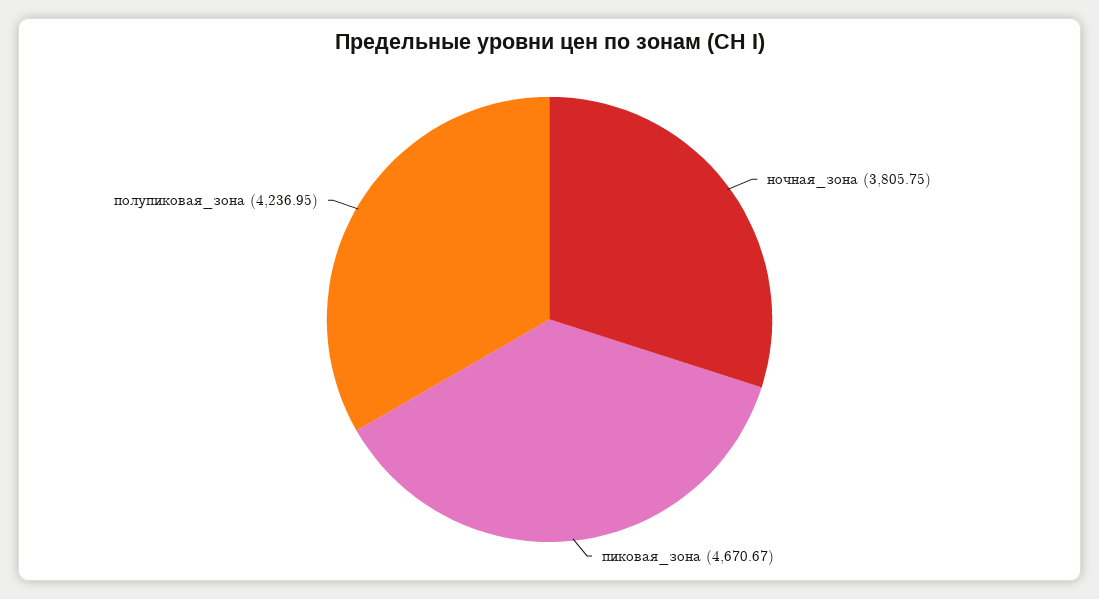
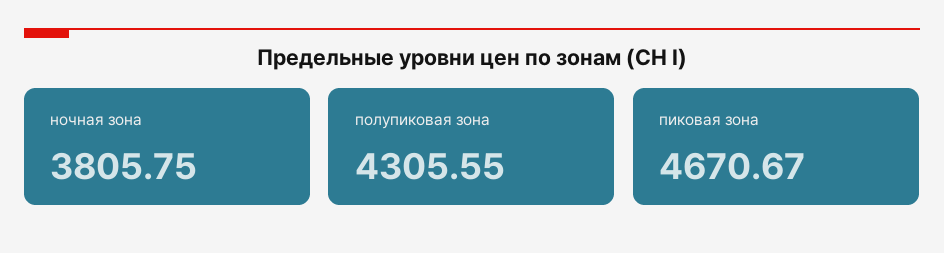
полупиковая_зона: 4236.95 -> 4305.55

